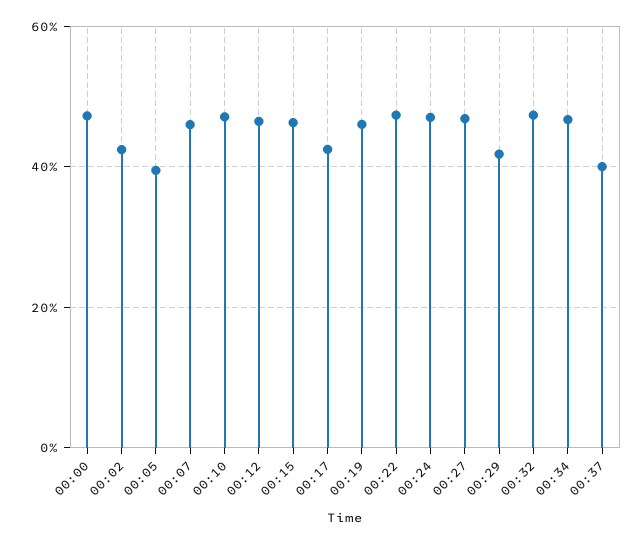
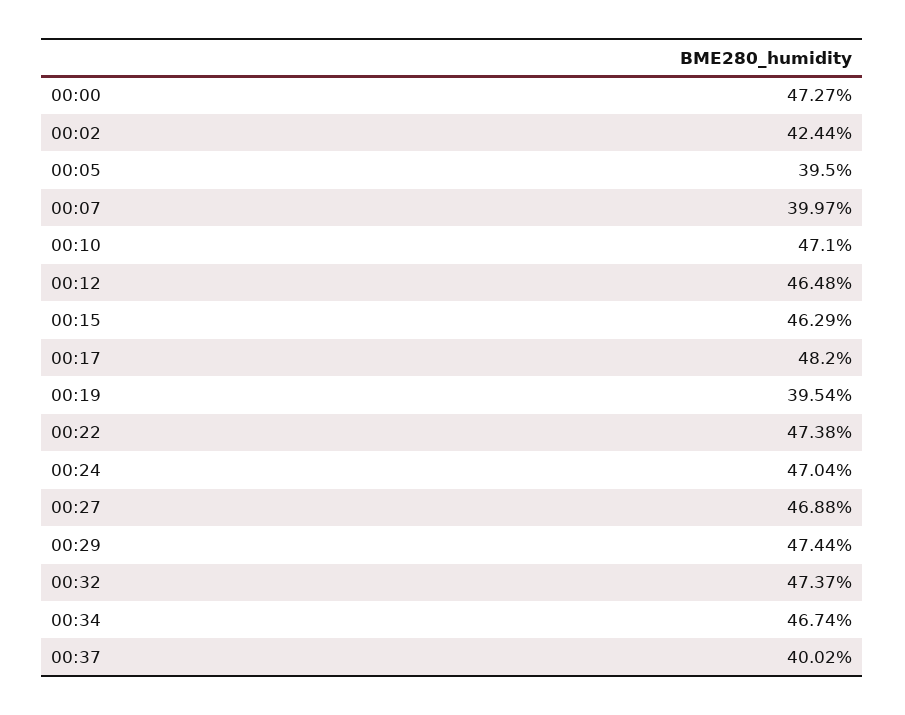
00:07: 46 -> 39.97
00:17: 42 -> 48.2
00:19: 46 -> 39.54
00:29: 42 -> 47.44

